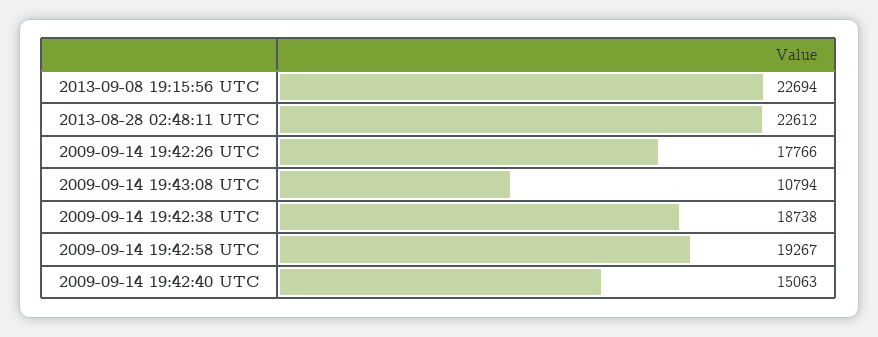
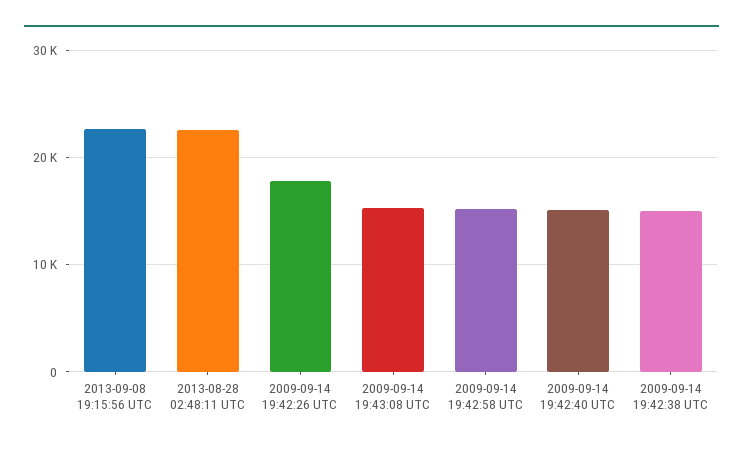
2009-09-14 19:43:08 UTC: 10794 -> 15000
2009-09-14 19:42:38 UTC: 18738 -> 15000
2009-09-14 19:42:58 UTC: 19267 -> 15000

